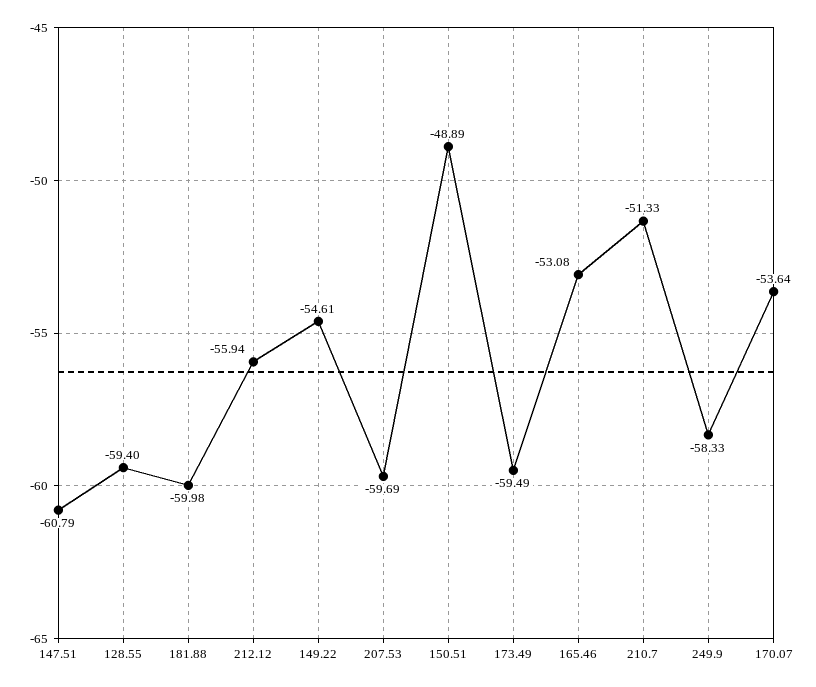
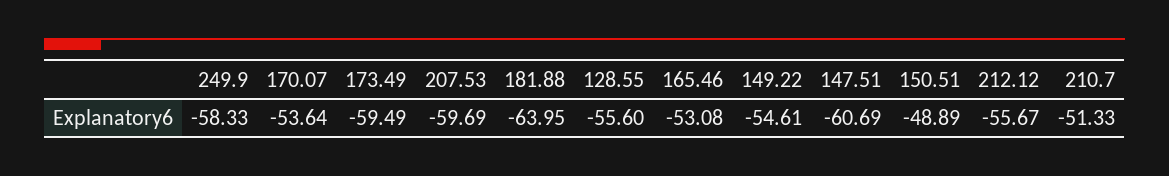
147.51: -60.79 -> -60.69
128.55: -59.4 -> -55.6
181.88: -59.98 -> -63.95
212.12: -55.94 -> -55.67

